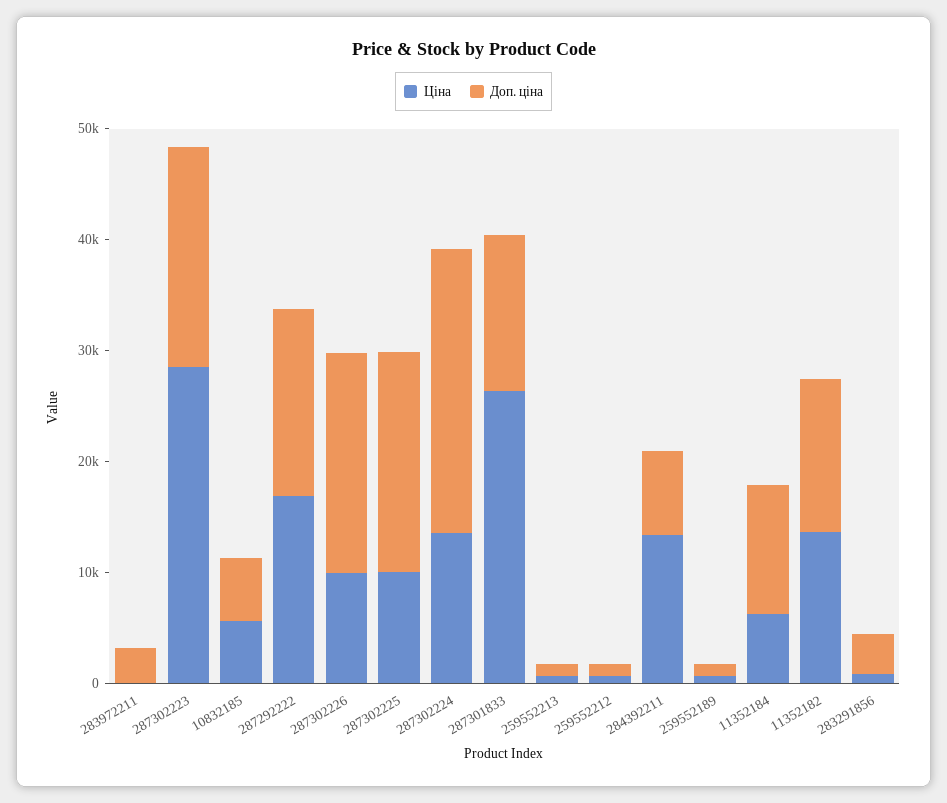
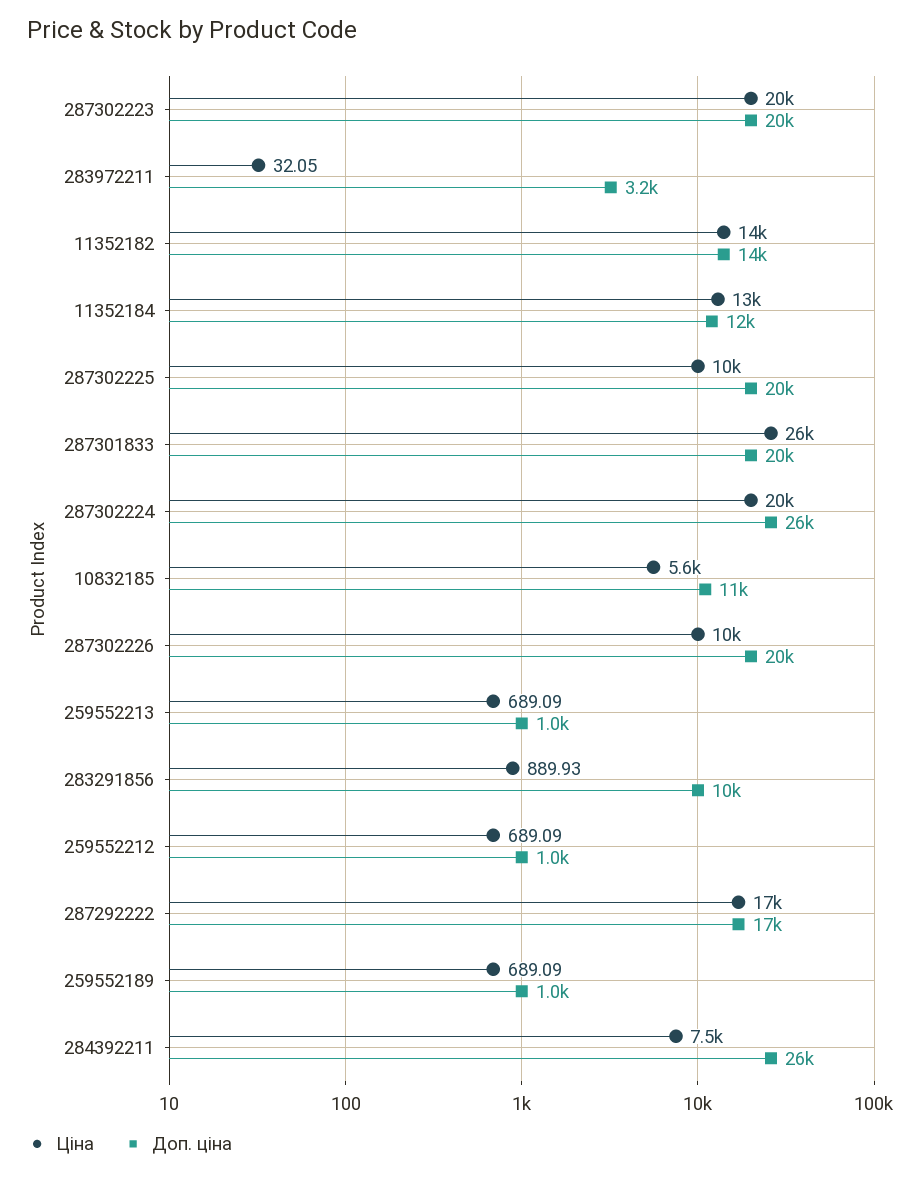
Ціна, 287302223: 28000 -> 20000
Доп. ціна, 10832185: 6000 -> 11000
Ціна, 287302224: 14000 -> 20000
Доп. ціна, 287301833: 14000 -> 20000
Ціна, 284392211: 14000 -> 7500
Доп. ціна, 284392211: 8000 -> 26000
Ціна, 11352184: 6000 -> 13000
Доп. ціна, 283291856: 4000 -> 10000

